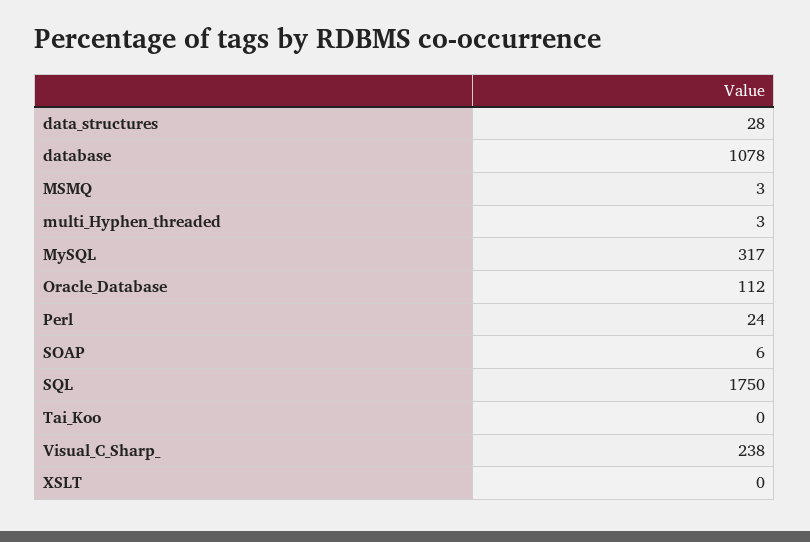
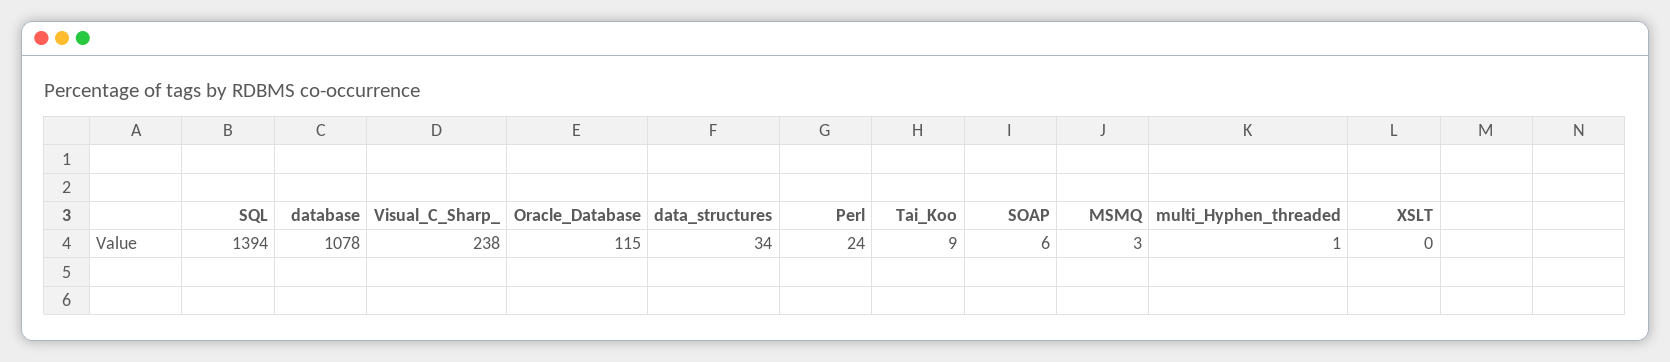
data_structures: 28 -> 34
multi_Hyphen_threaded: 3 -> 1
MySQL: 317 -> none
Oracle_Database: 112 -> 115
SQL: 1750 -> 1394
Tai_Koo: 0 -> 9

